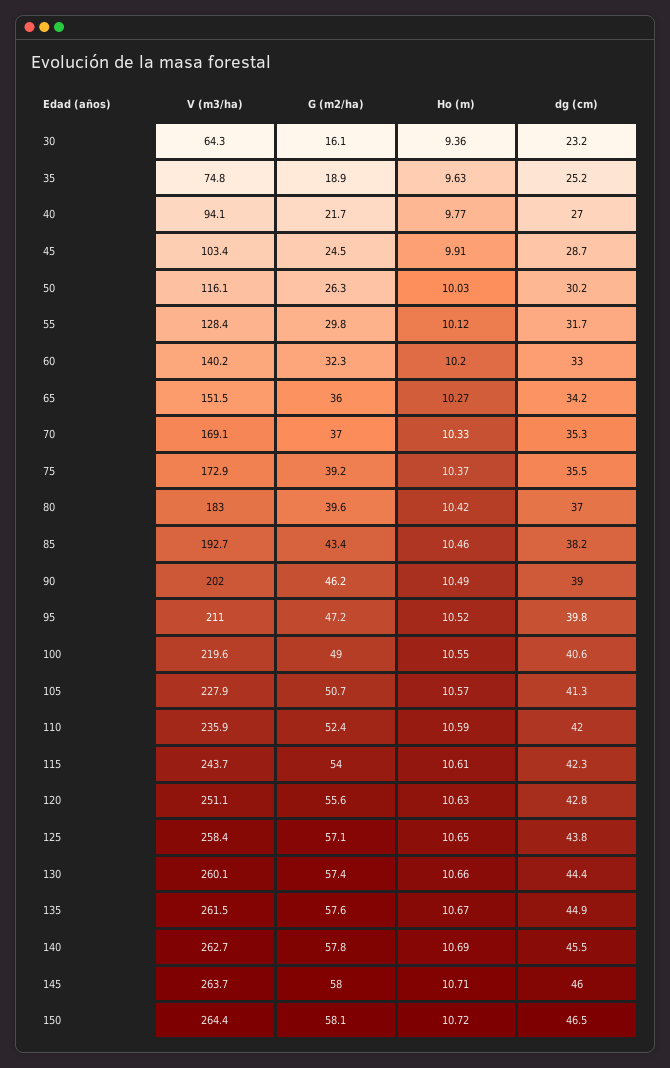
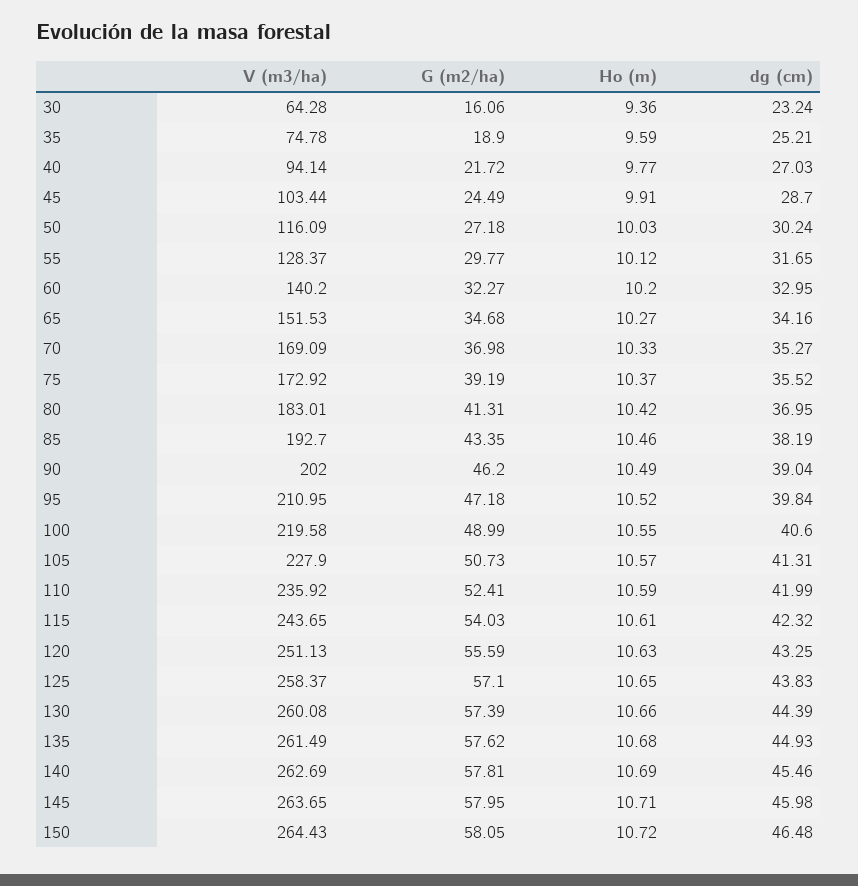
Ho (m), 35: 9.63 -> 9.59
G (m2/ha), 50: 26.3 -> 27.18
G (m2/ha), 65: 36 -> 34.68
G (m2/ha), 80: 39.6 -> 41.31
dg (cm), 120: 42.8 -> 43.25
Ho (m), 135: 10.67 -> 10.68

